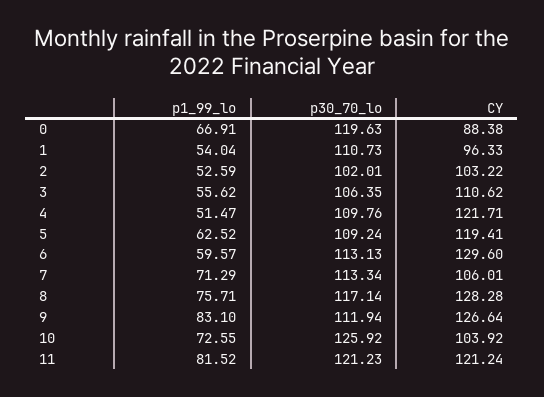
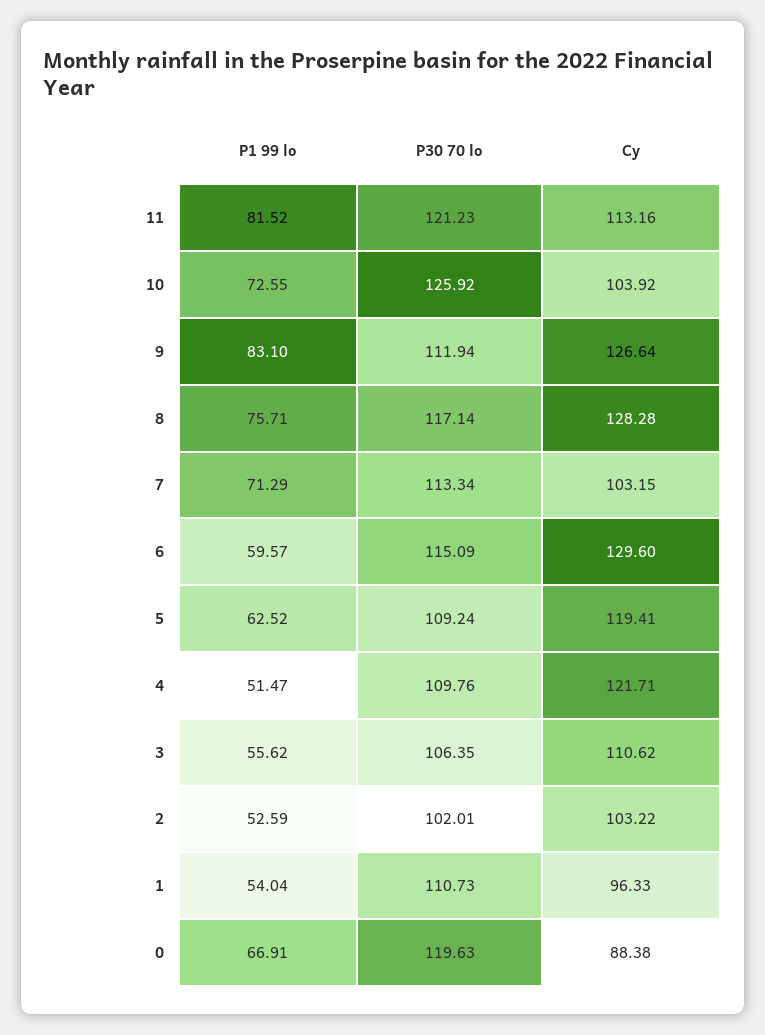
p30_70_lo, 6: 113.13 -> 115.09
CY, 7: 106.01 -> 103.15
CY, 11: 121.24 -> 113.16

